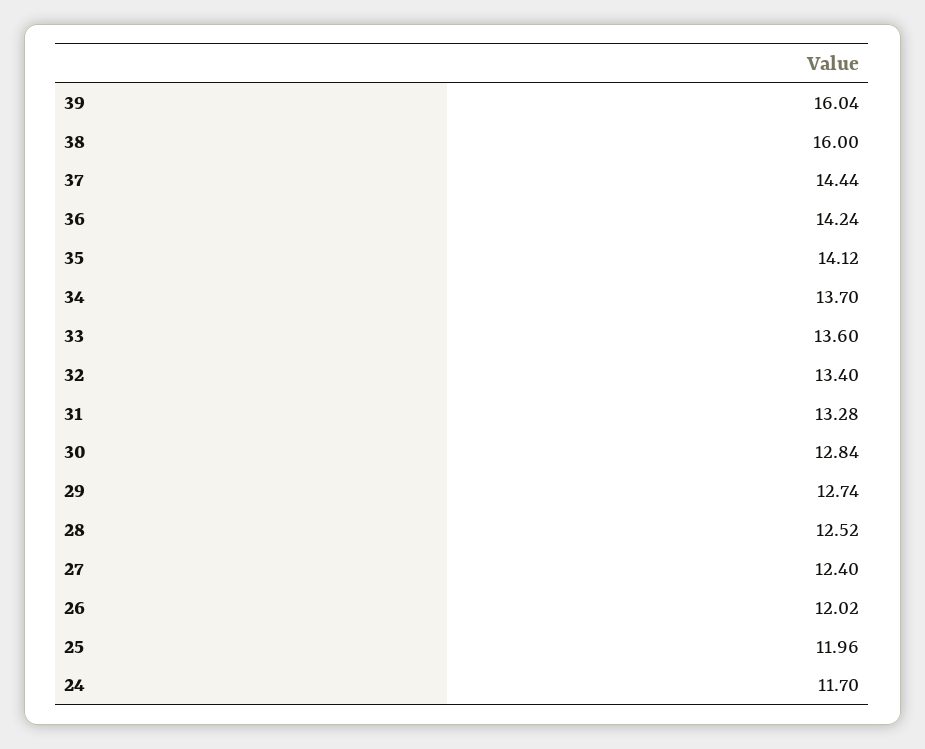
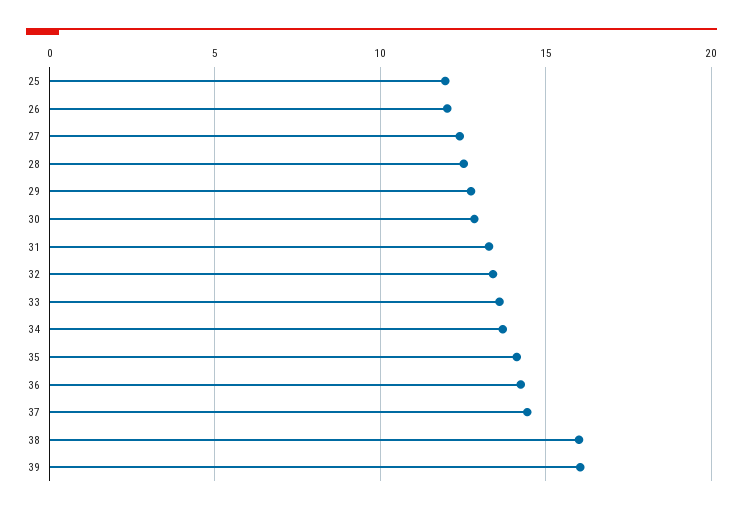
24: 11.7 -> none

